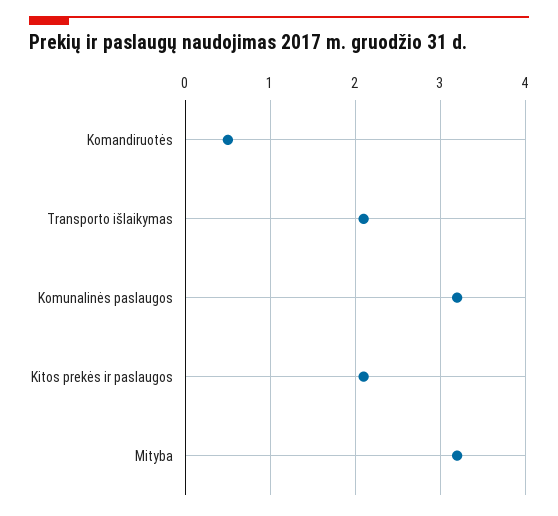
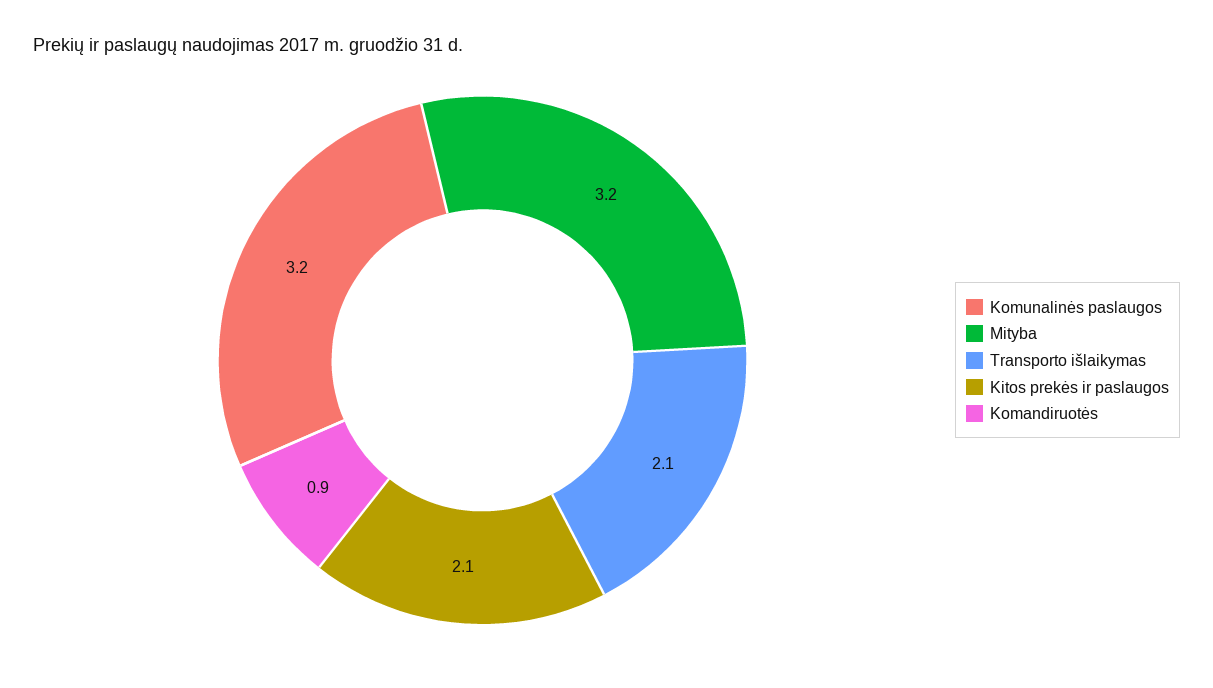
Komandiruotės: 0.5 -> 0.9

